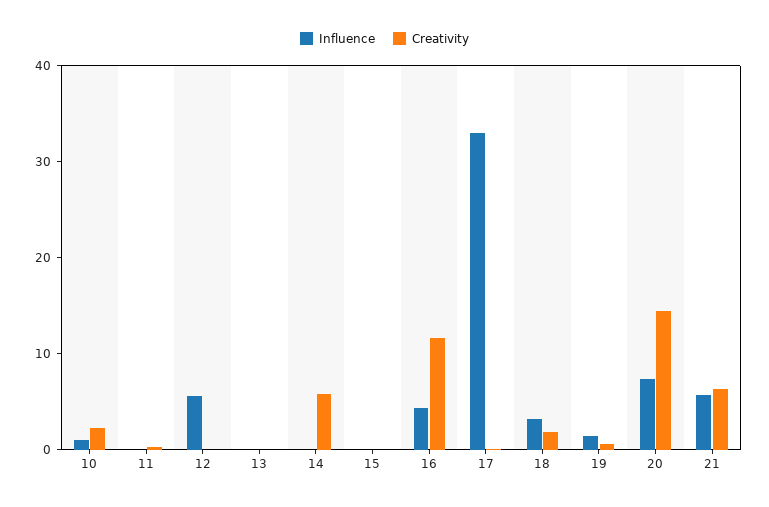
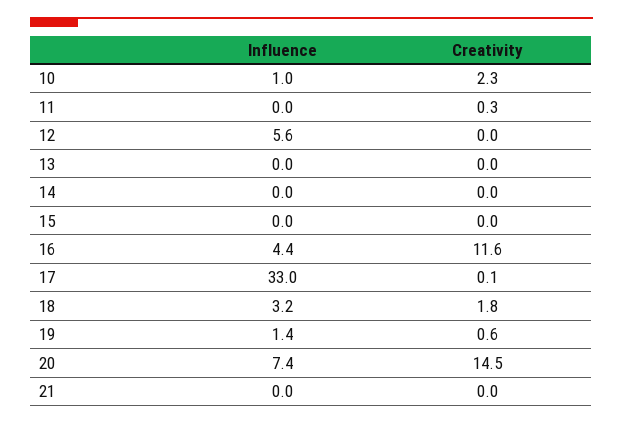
Creativity, 14: 6 -> 0
Influence, 21: 6 -> 0
Creativity, 21: 6 -> 0

